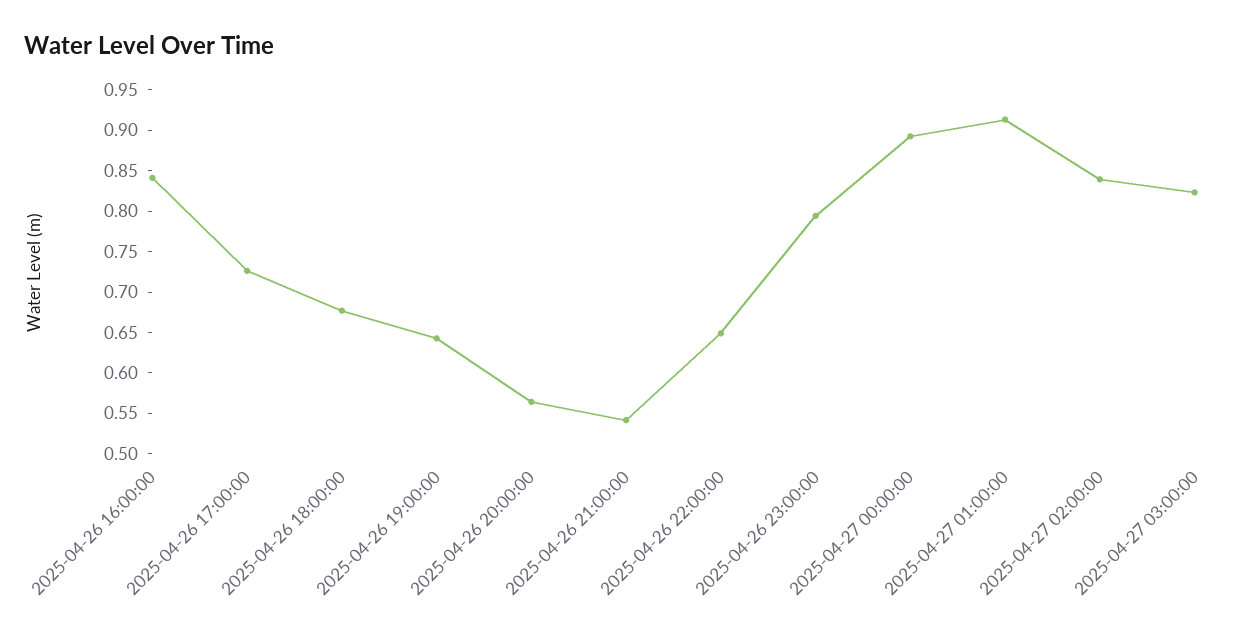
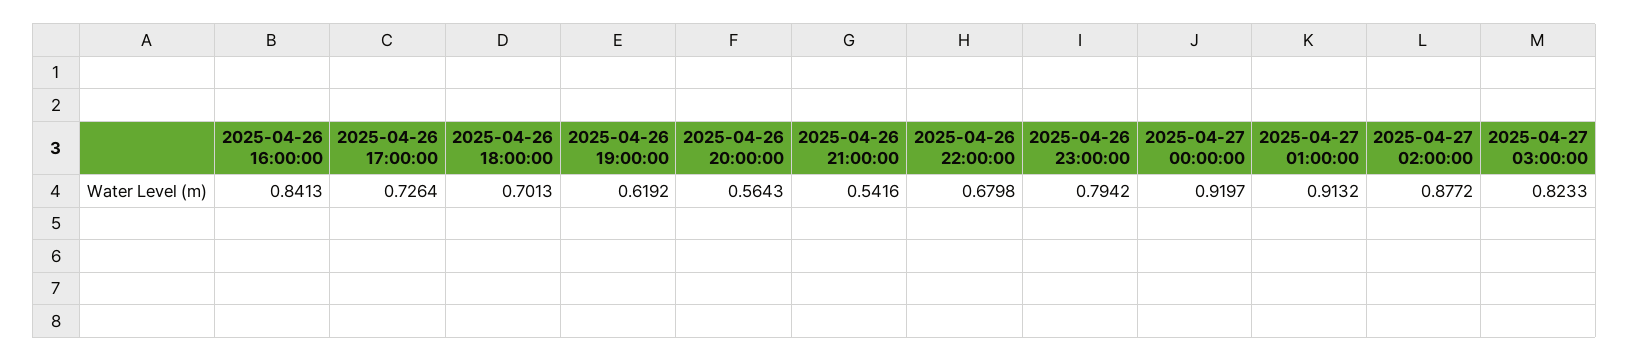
2025-04-26 18:00:00: 0.68 -> 0.7013
2025-04-26 19:00:00: 0.64 -> 0.6192
2025-04-26 22:00:00: 0.65 -> 0.6798
2025-04-27 00:00:00: 0.89 -> 0.9197
2025-04-27 02:00:00: 0.84 -> 0.8772

